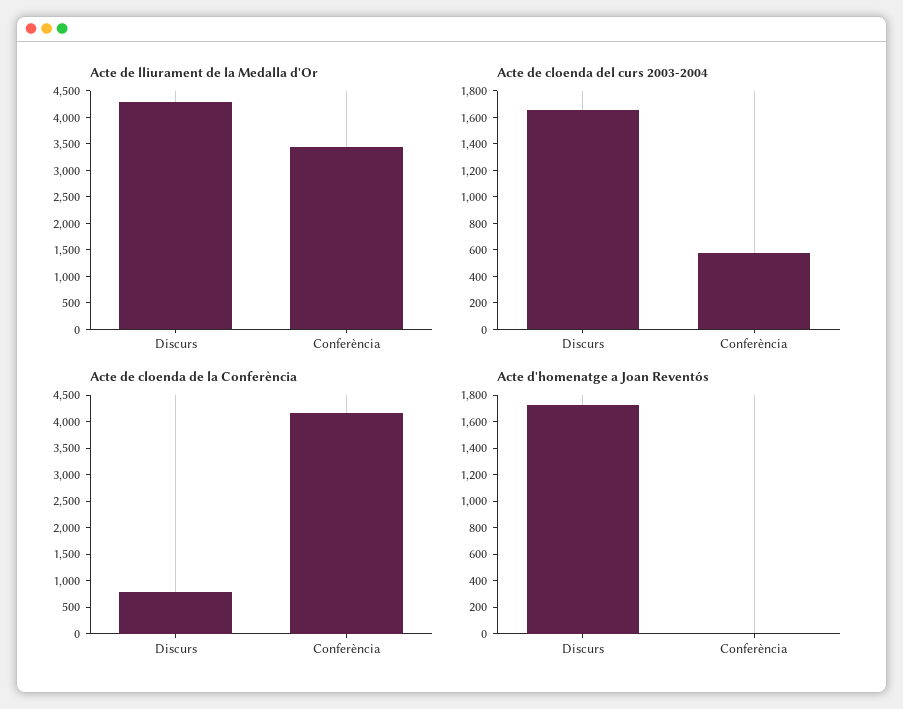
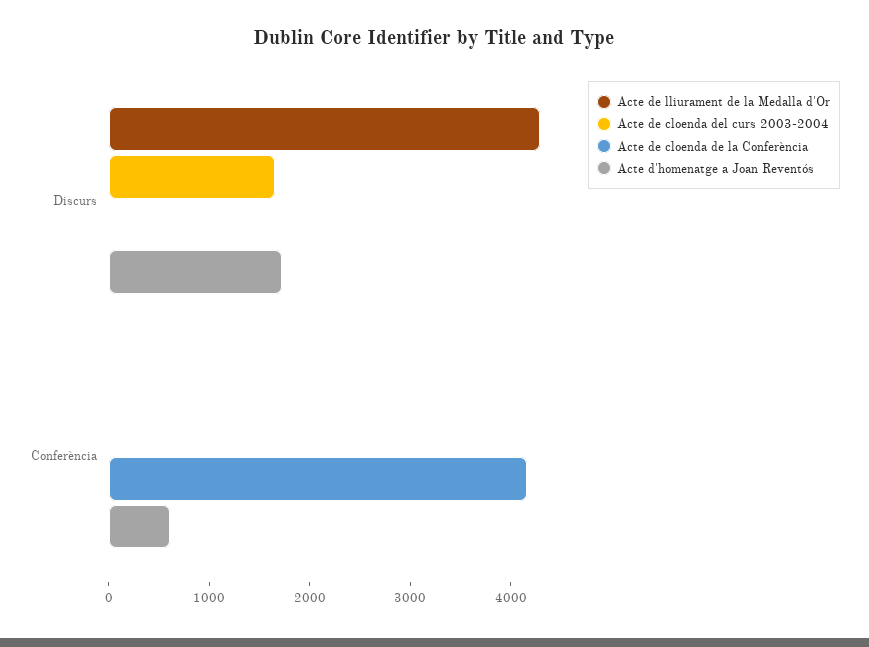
Acte de lliurament de la Medalla d'Or, Conferència: 3500 -> 0
Acte de cloenda del curs 2003-2004, Conferència: 600 -> 0
Acte de cloenda de la Conferència, Discurs: 750 -> 0
Acte d'homenatge a Joan Reventós, Conferència: 0 -> 600

